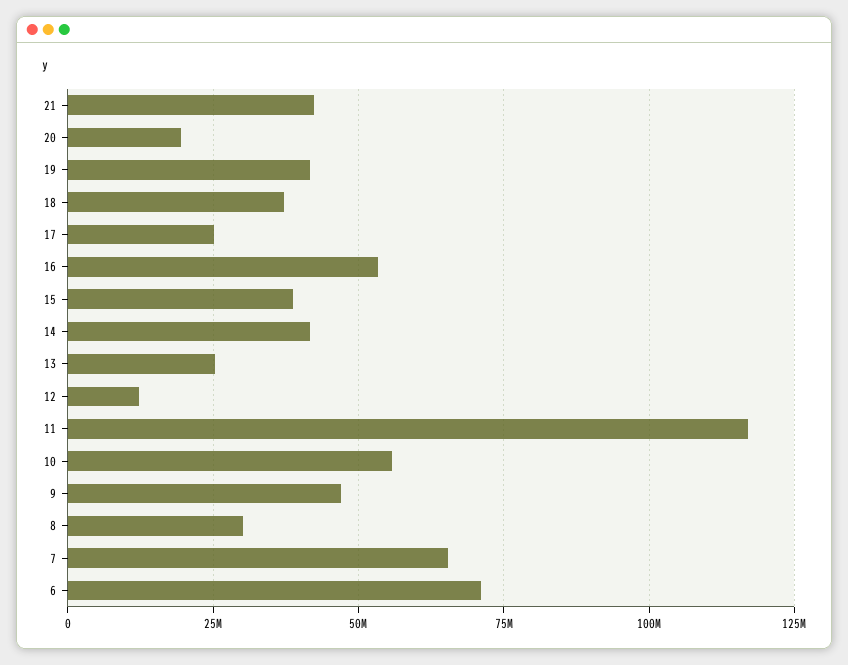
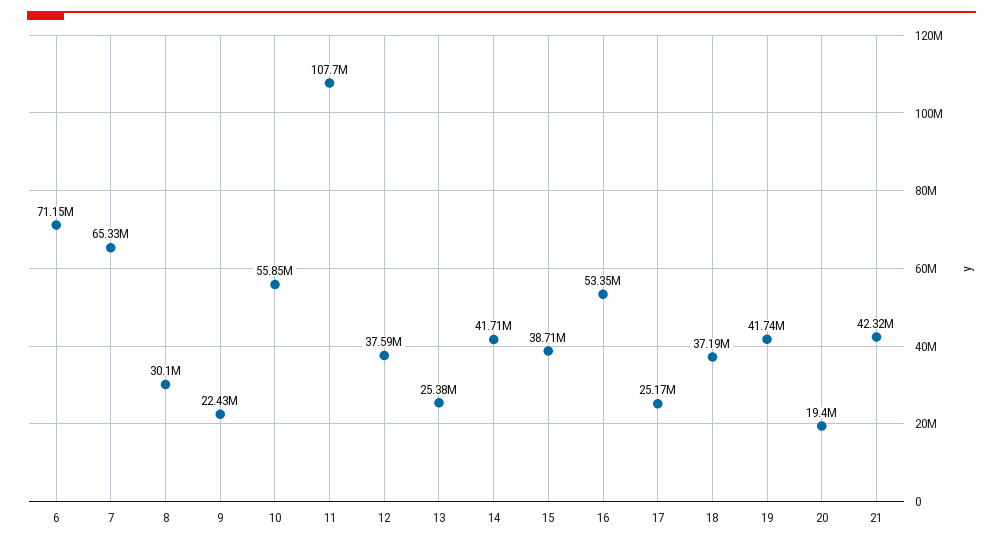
12: 12500000 -> 37590000
11: 117500000 -> 107700000
9: 47500000 -> 22430000

